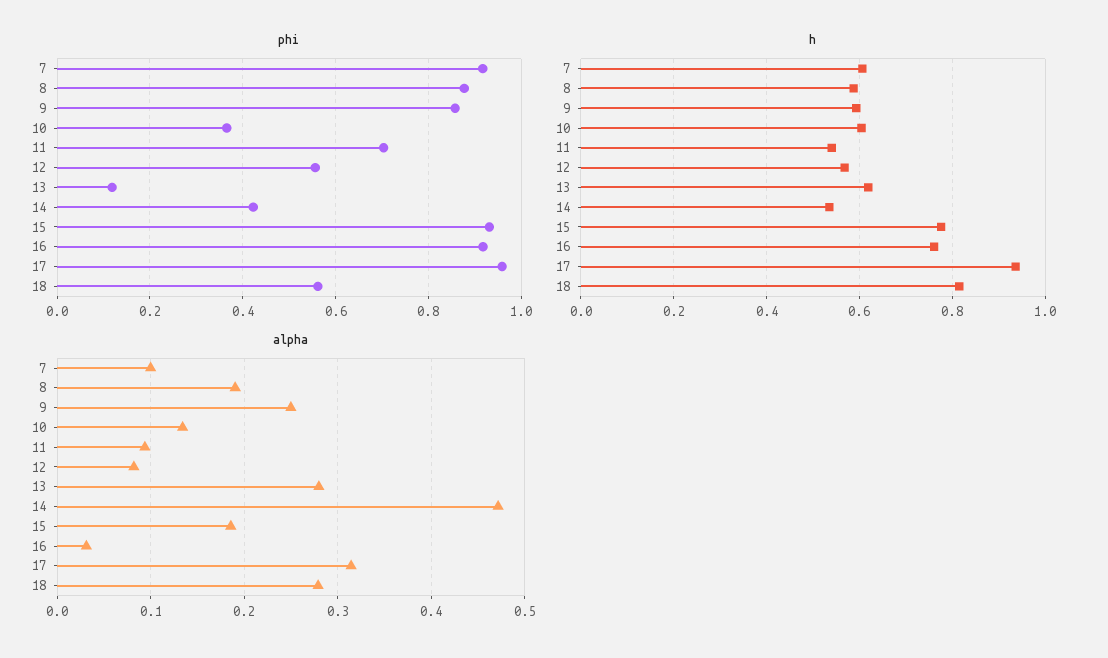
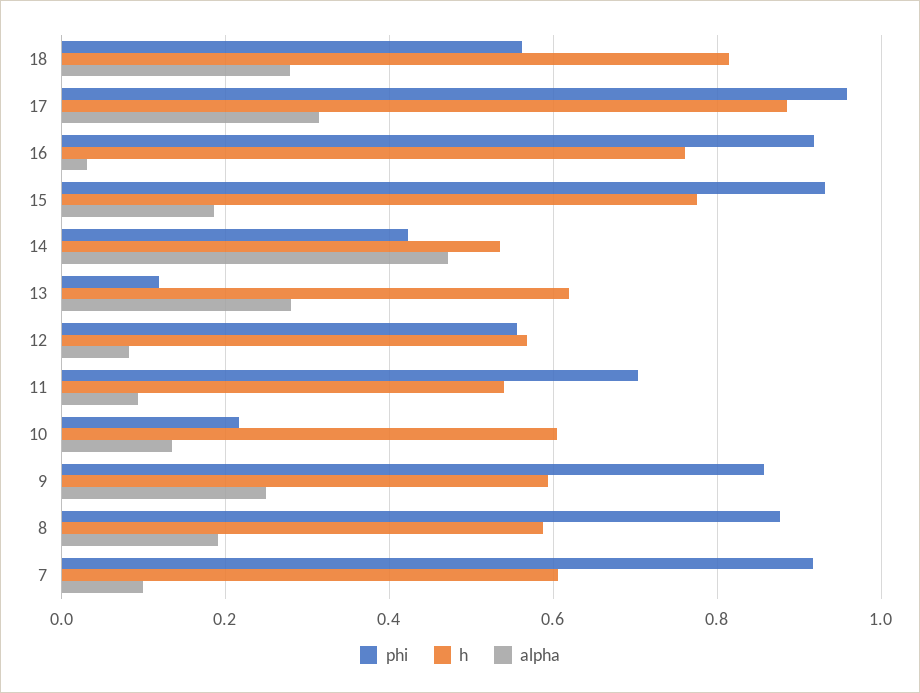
phi, 10: 0.36 -> 0.22
h, 17: 0.94 -> 0.88

